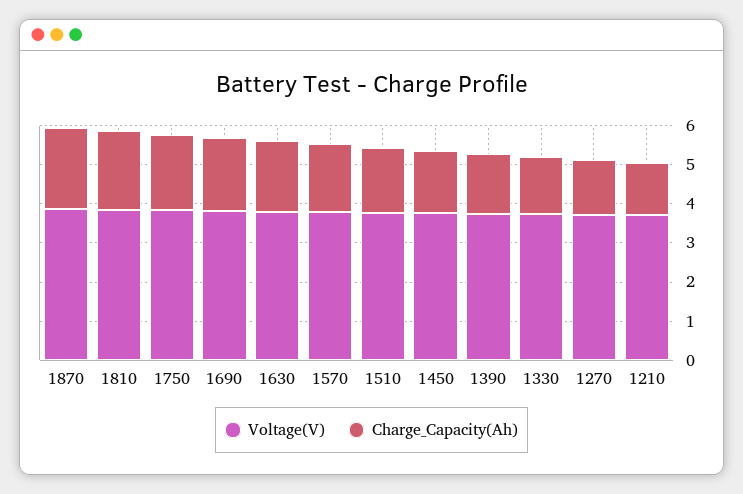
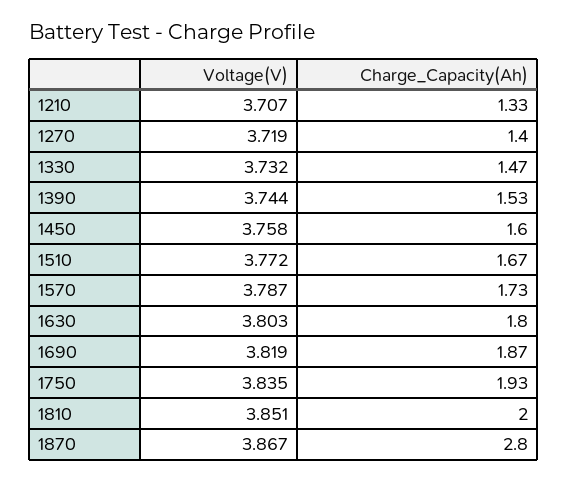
Charge_Capacity(Ah), 1870: 2 -> 2.8

